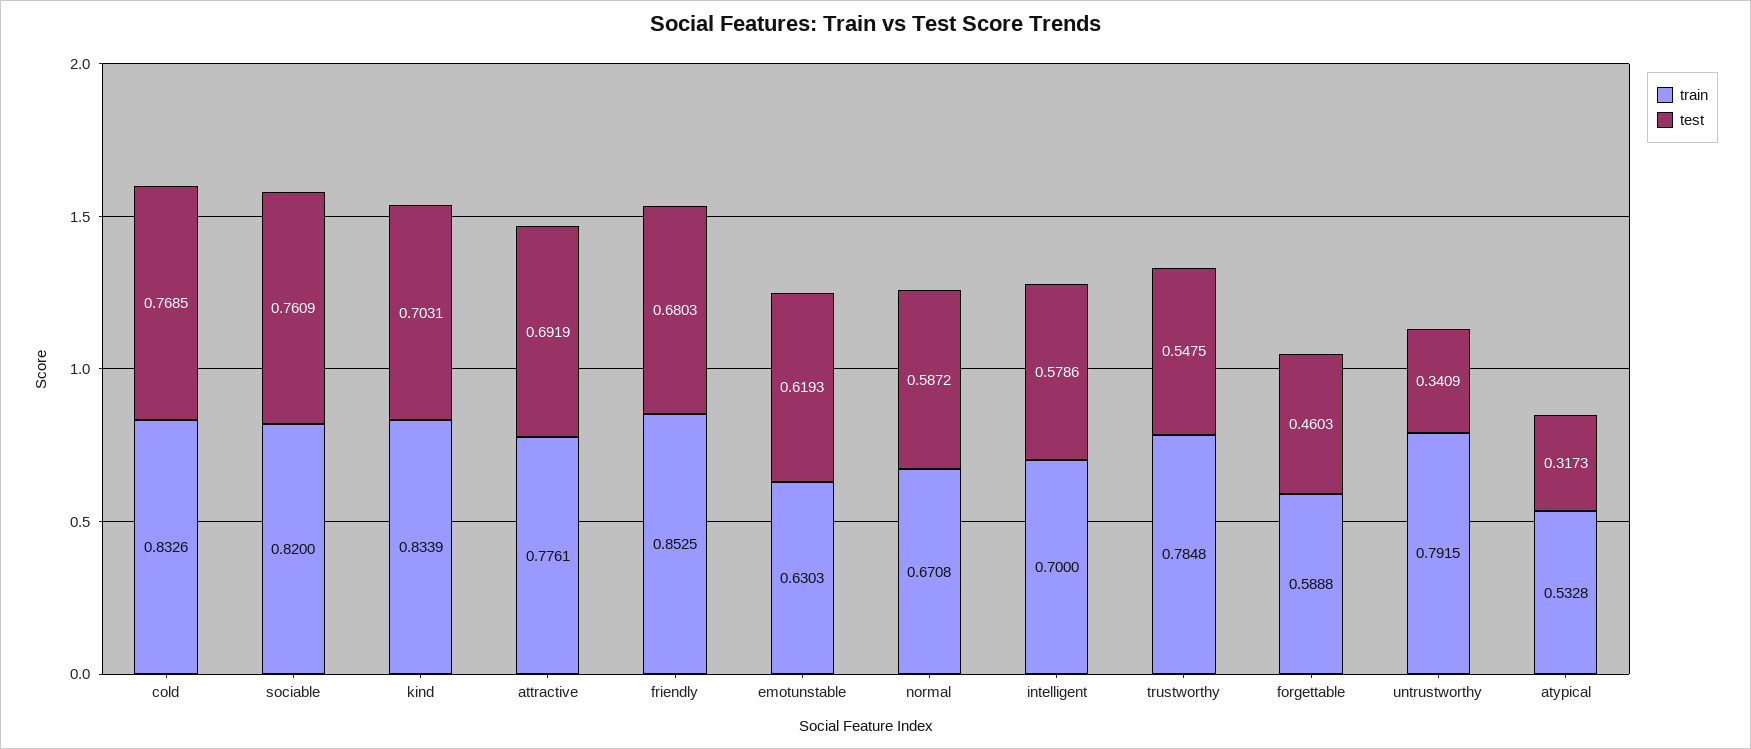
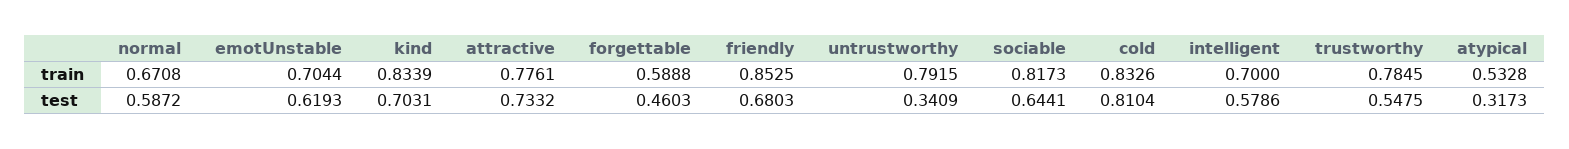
test, cold: 0.7685 -> 0.8104
train, sociable: 0.82 -> 0.8173
test, sociable: 0.7609 -> 0.6441
test, attractive: 0.6919 -> 0.7332
train, emotunstable: 0.6303 -> 0.7044
train, trustworthy: 0.7848 -> 0.7845

